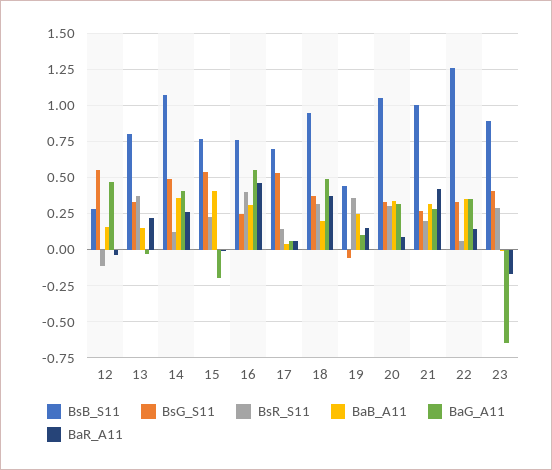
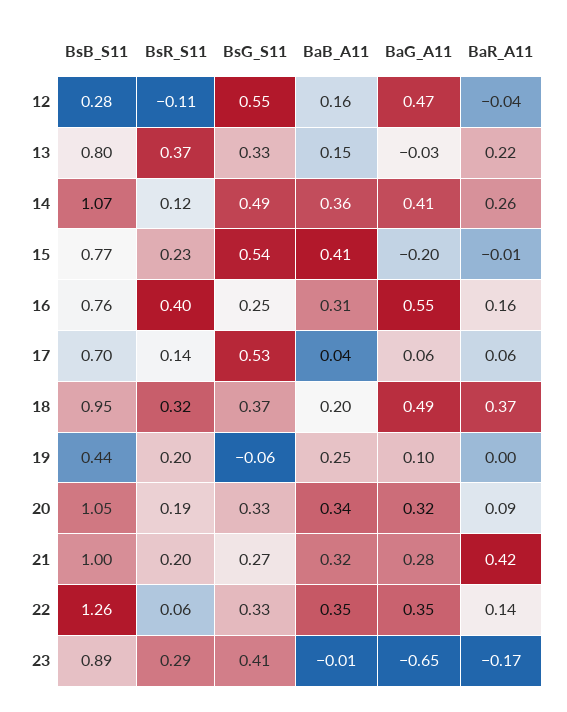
BaR_A11, 16: 0.45 -> 0.16
BsR_S11, 19: 0.35 -> 0.2
BaR_A11, 19: 0.15 -> 0
BsR_S11, 20: 0.3 -> 0.19

